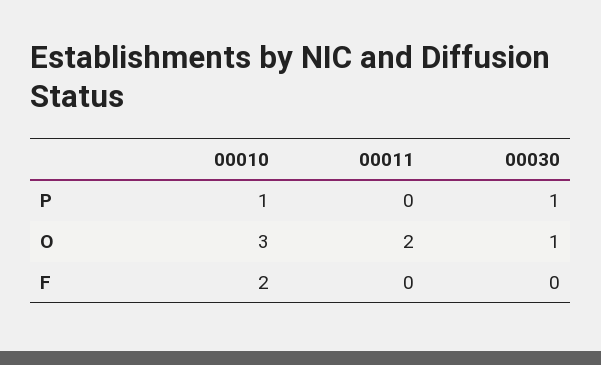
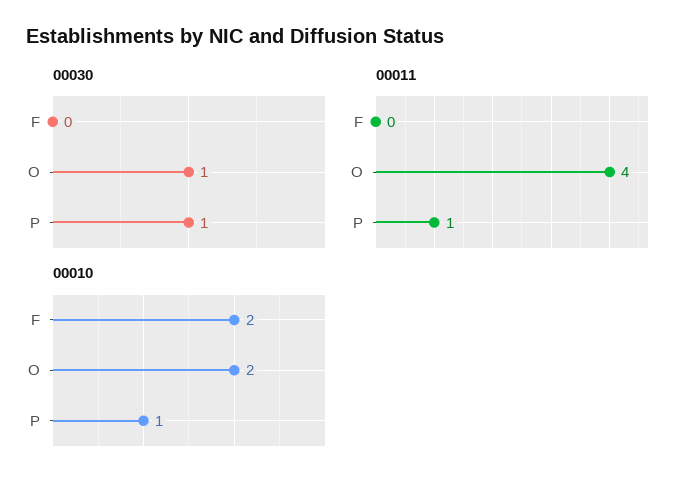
00011, P: 0 -> 1
00010, O: 3 -> 2
00011, O: 2 -> 4

